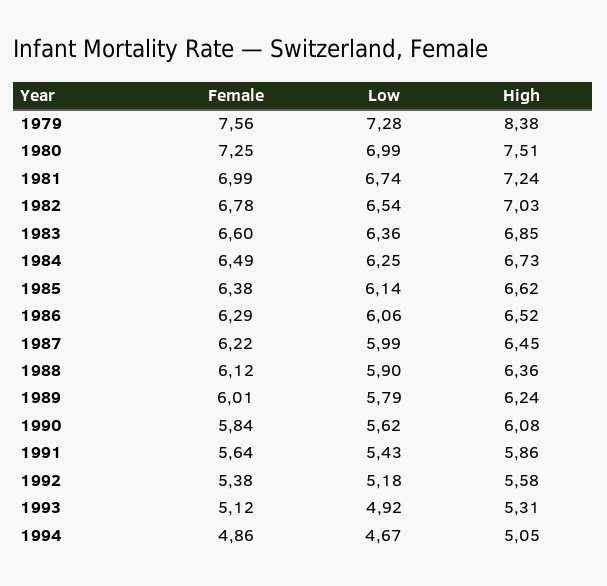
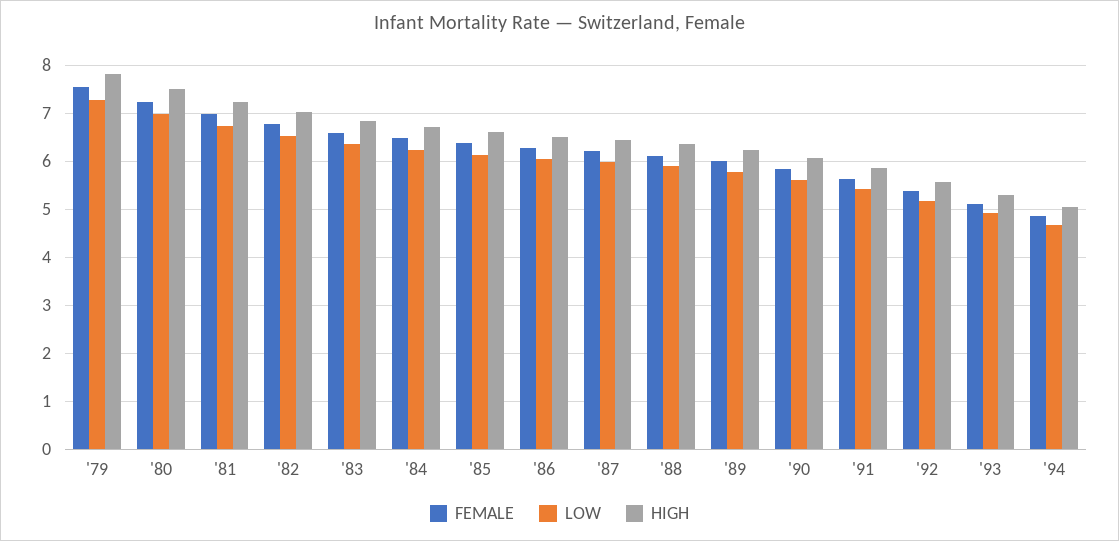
High, 1979: 8.38 -> 7.8

